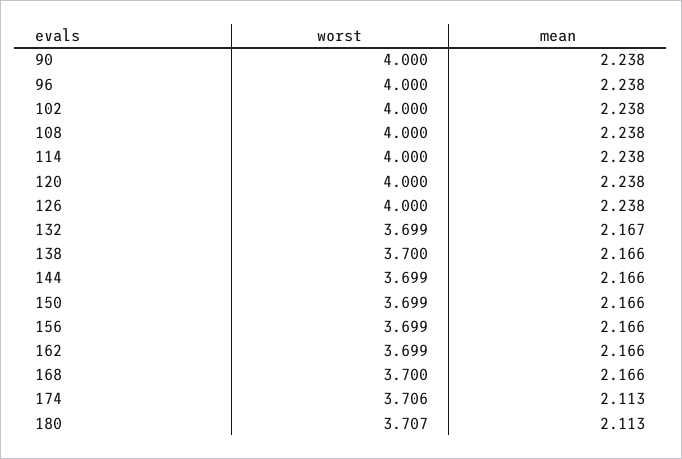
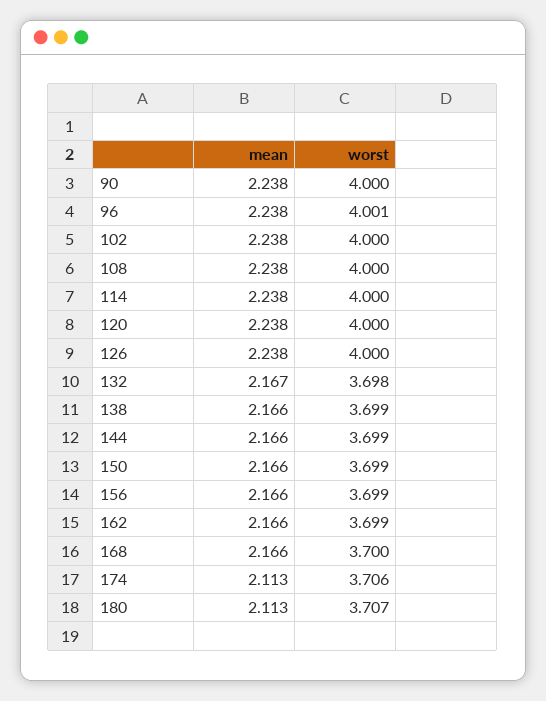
worst, 96: 4 -> 4.001
worst, 132: 3.699 -> 3.698
worst, 138: 3.7 -> 3.699

